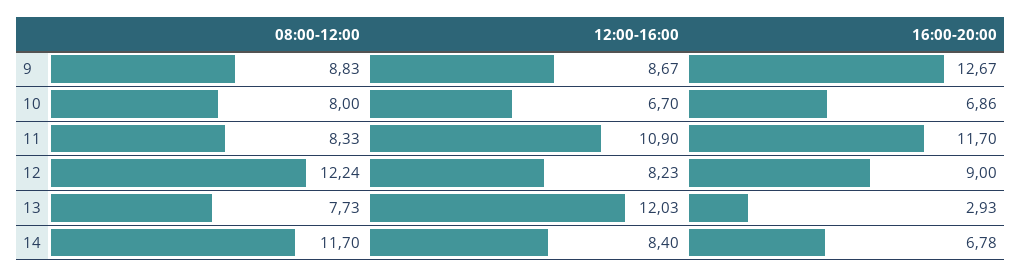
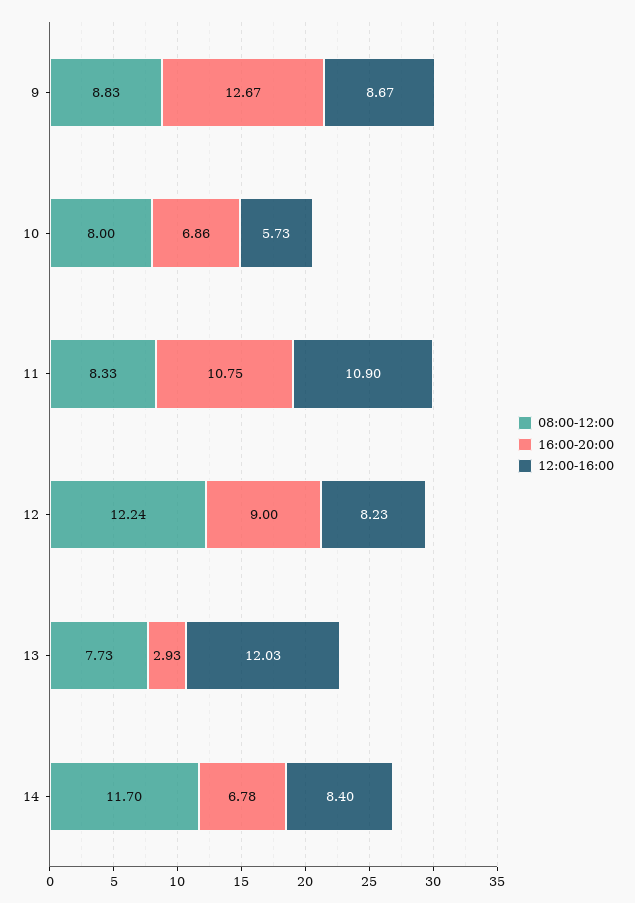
12:00-16:00, 10: 6.7 -> 5.73
16:00-20:00, 11: 11.7 -> 10.75

